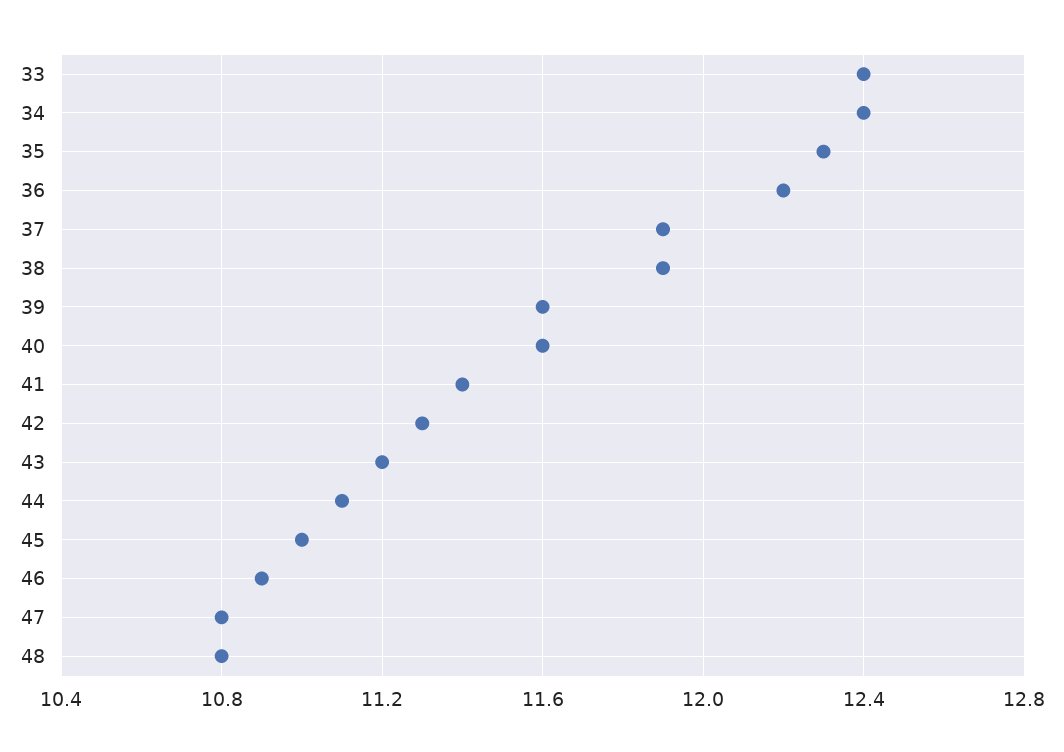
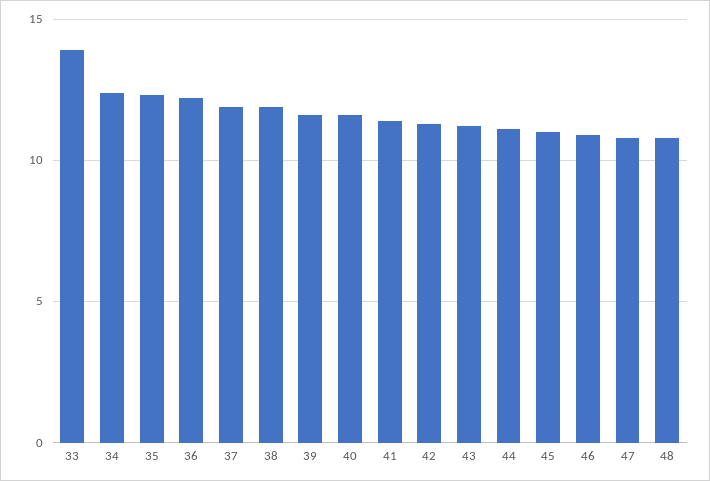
33: 12.4 -> 14

